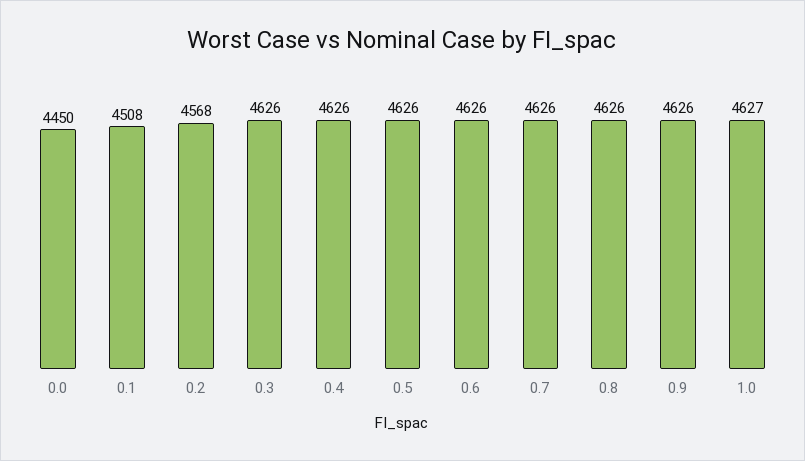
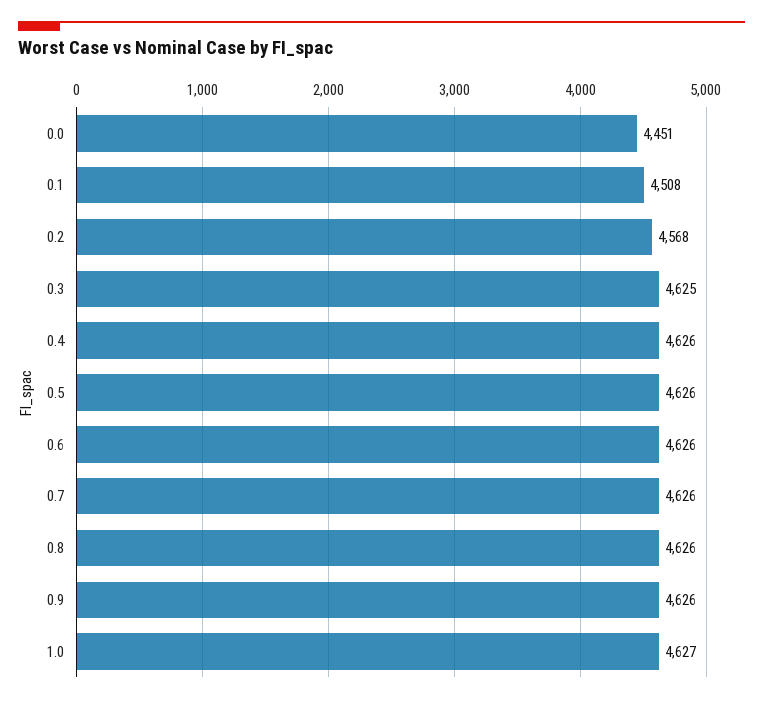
0.0: 4450 -> 4451
0.3: 4626 -> 4625

